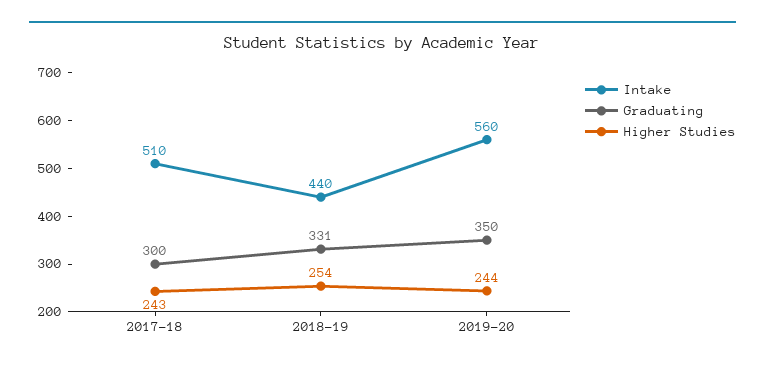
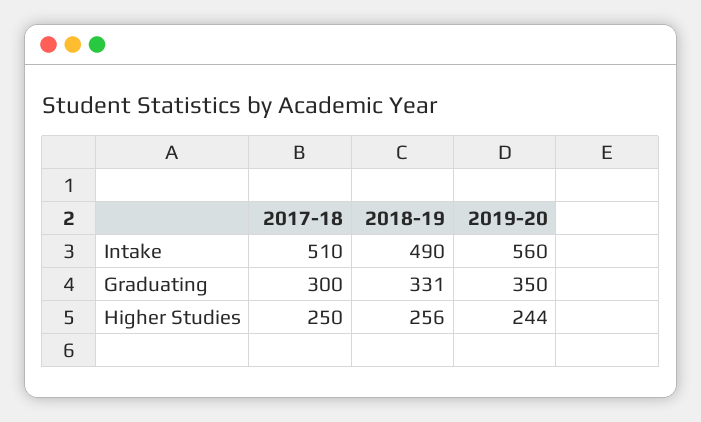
Higher Studies, 2017-18: 243 -> 250
Intake, 2018-19: 440 -> 490
Higher Studies, 2018-19: 254 -> 256

